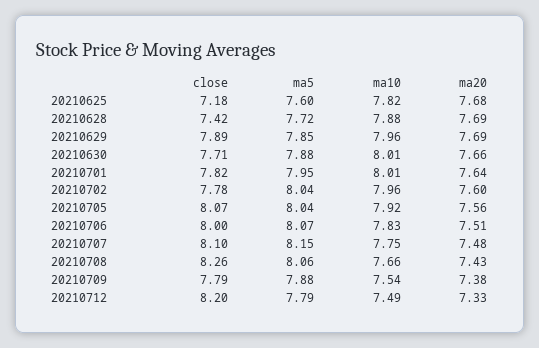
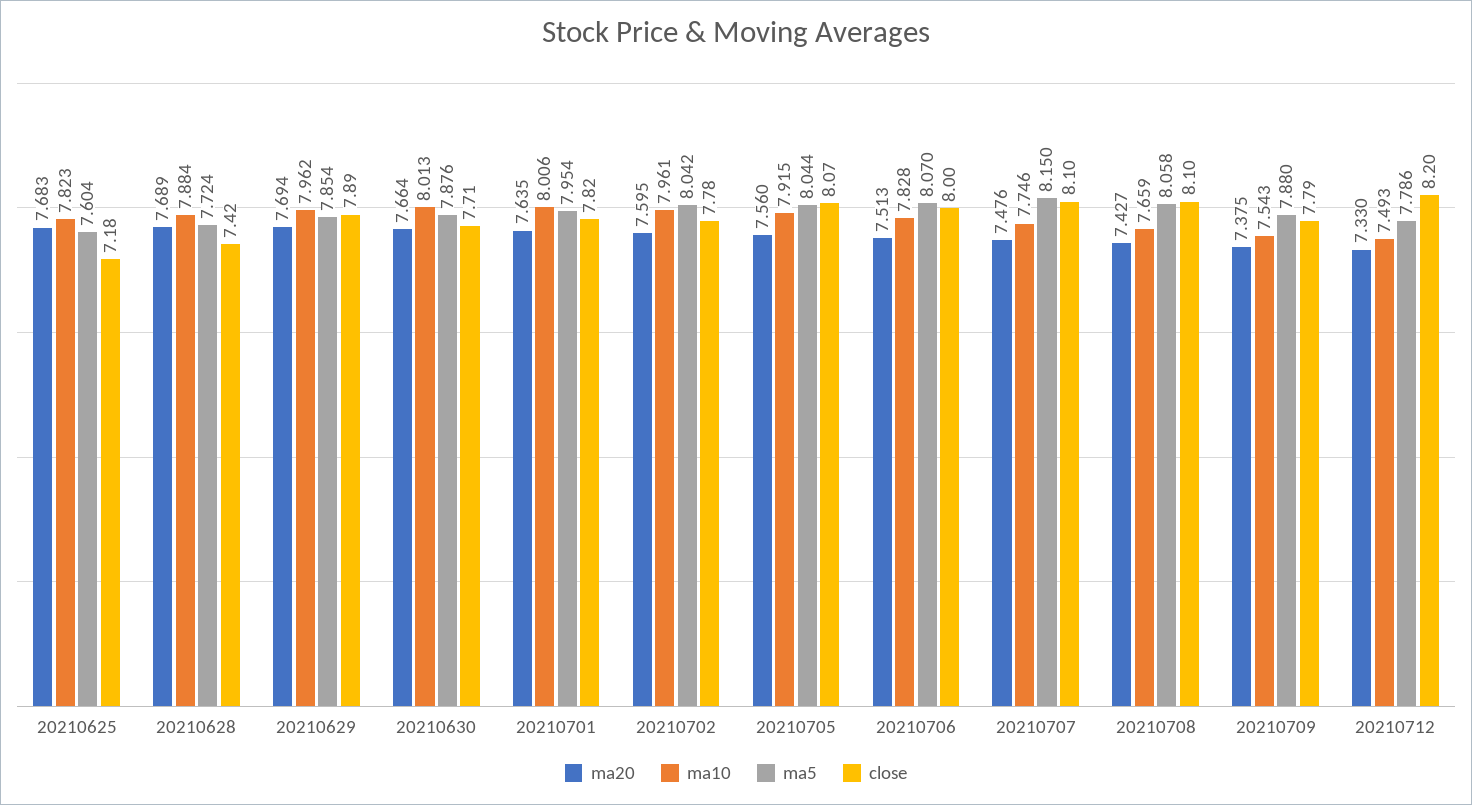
close, 20210708: 8.26 -> 8.1

